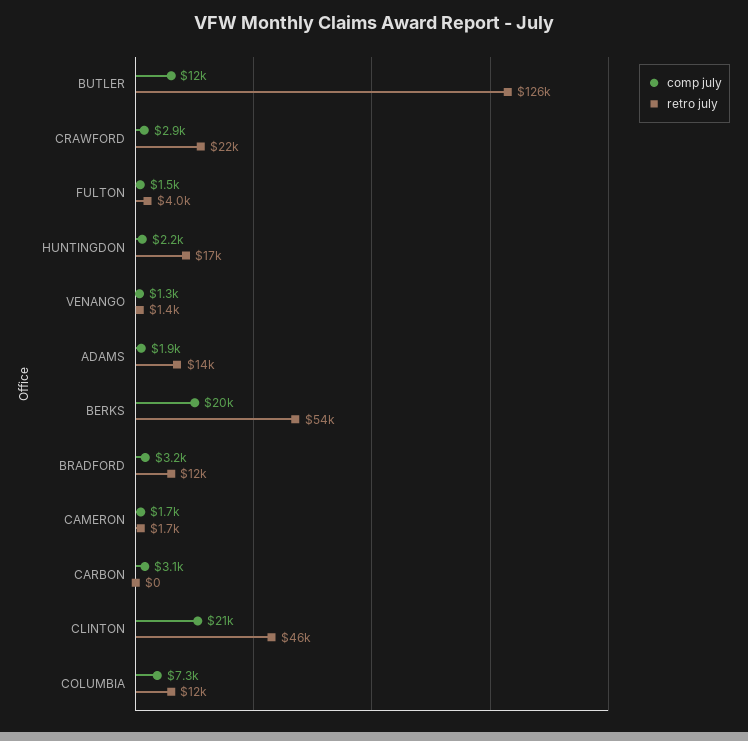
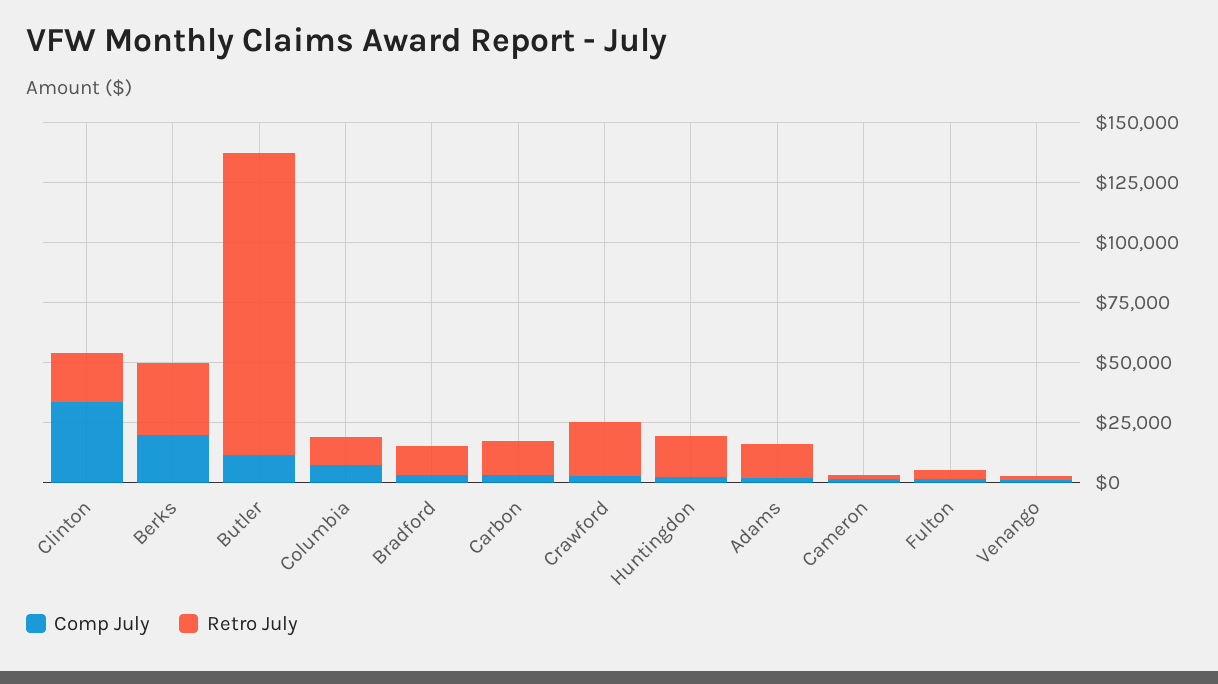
retro july, BERKS: 54000 -> 30000
retro july, CARBON: 0 -> 15000
comp july, CLINTON: 21000 -> 35000
retro july, CLINTON: 46000 -> 20000

